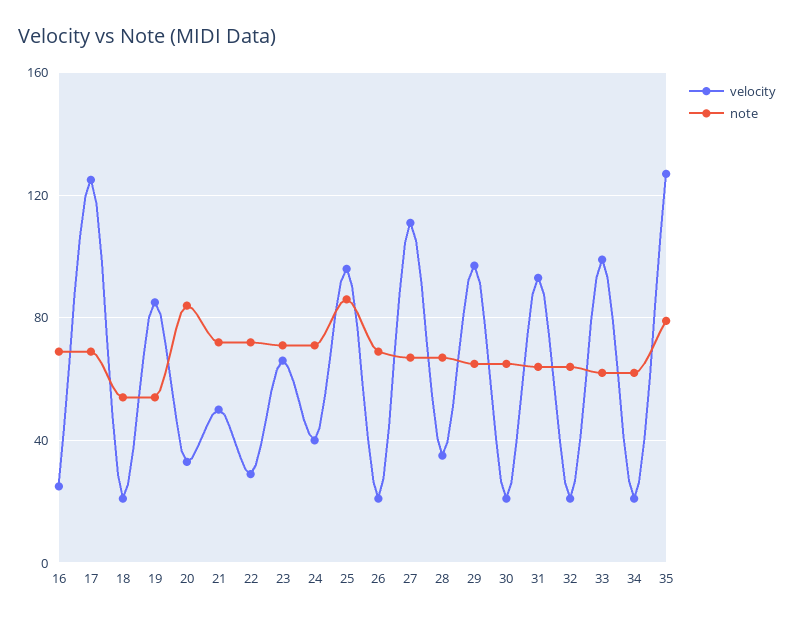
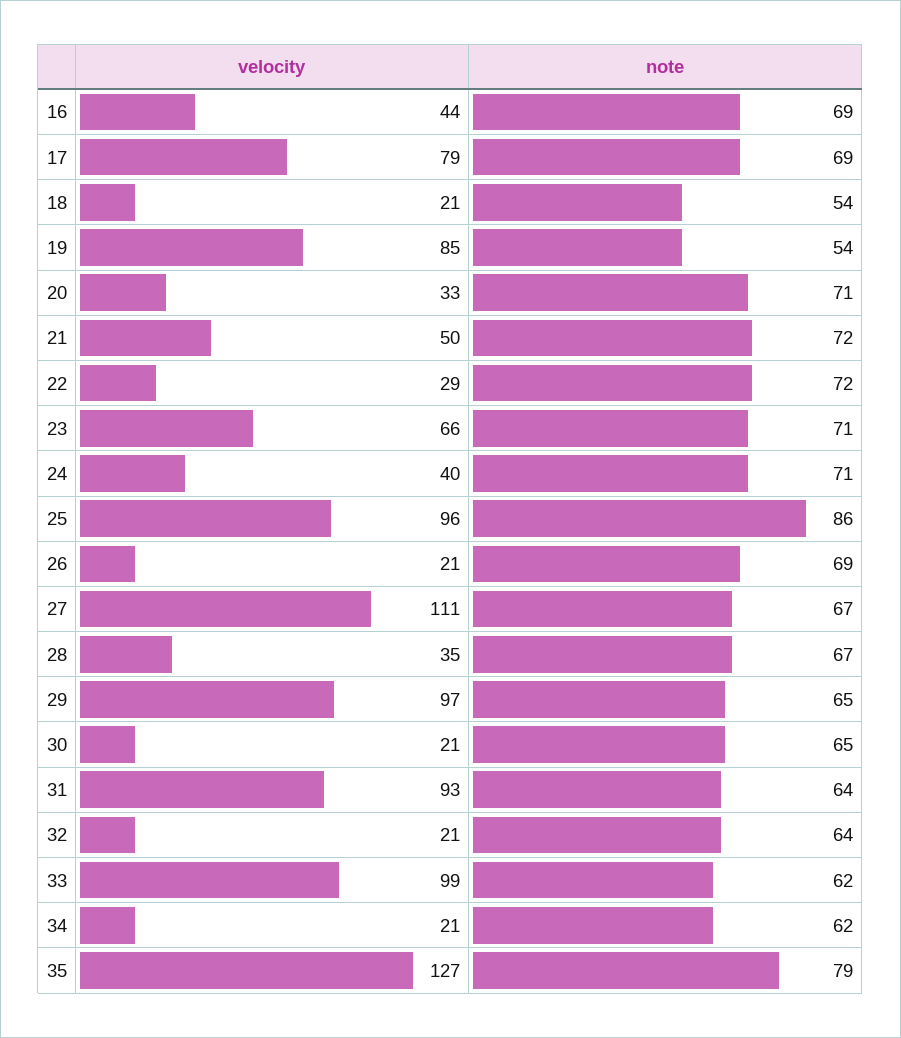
velocity, 16: 25 -> 44
velocity, 17: 125 -> 79
note, 20: 85 -> 71

